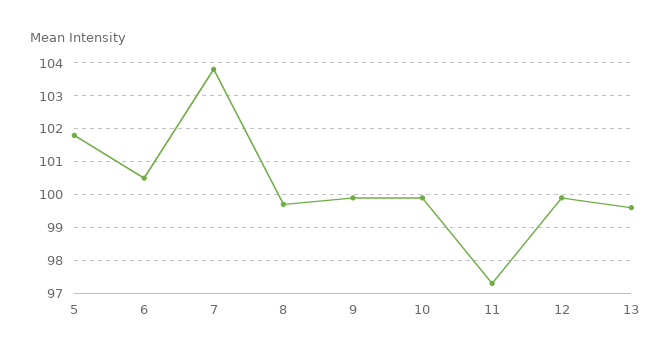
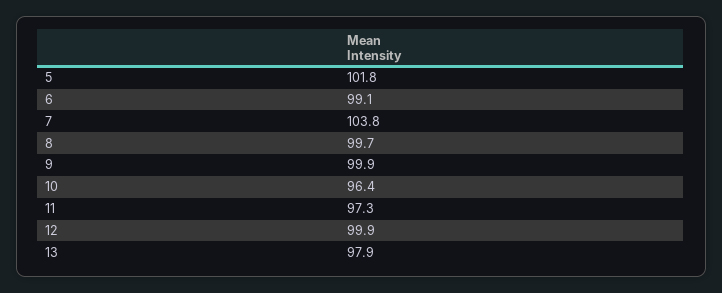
6: 100.5 -> 99.1
10: 100 -> 96.4
13: 99.5 -> 97.9

